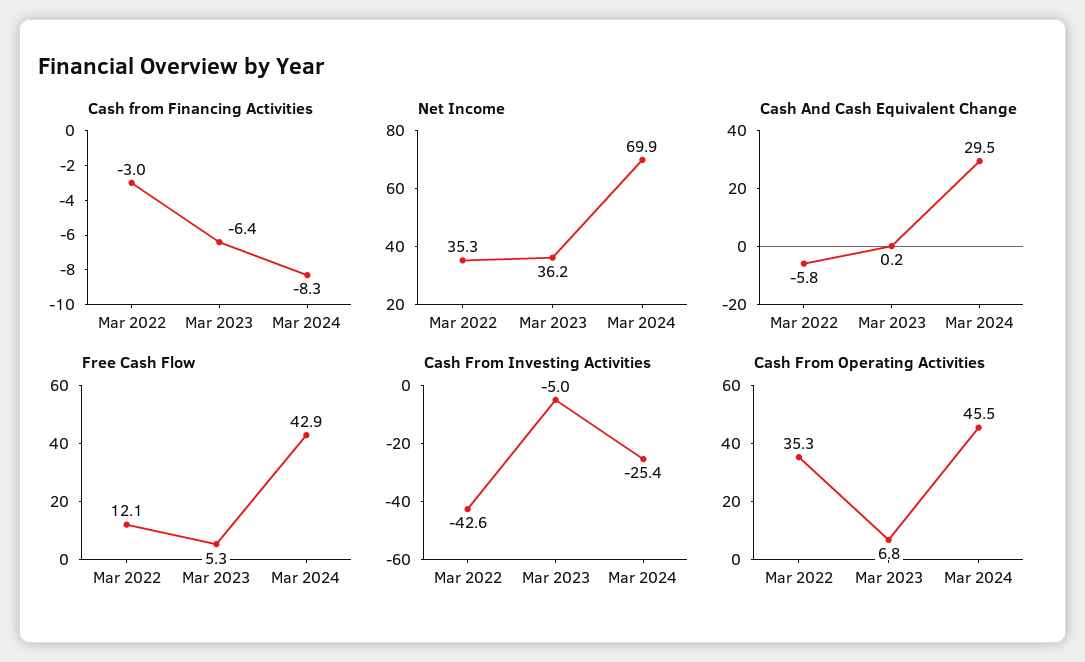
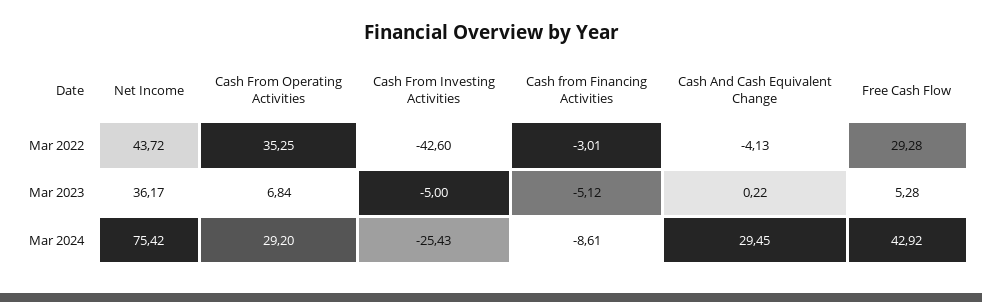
Cash from Financing Activities, Mar 2023: -6.4 -> -5.12
Cash from Financing Activities, Mar 2024: -8.3 -> -8.61
Net Income, Mar 2022: 35.3 -> 43.72
Net Income, Mar 2024: 69.9 -> 75.42
Cash And Cash Equivalent Change, Mar 2022: -5.8 -> -4.13
Free Cash Flow, Mar 2022: 12.1 -> 29.28
Cash From Operating Activities, Mar 2024: 45.5 -> 29.2

